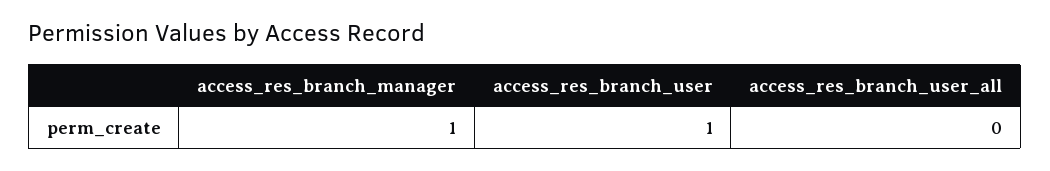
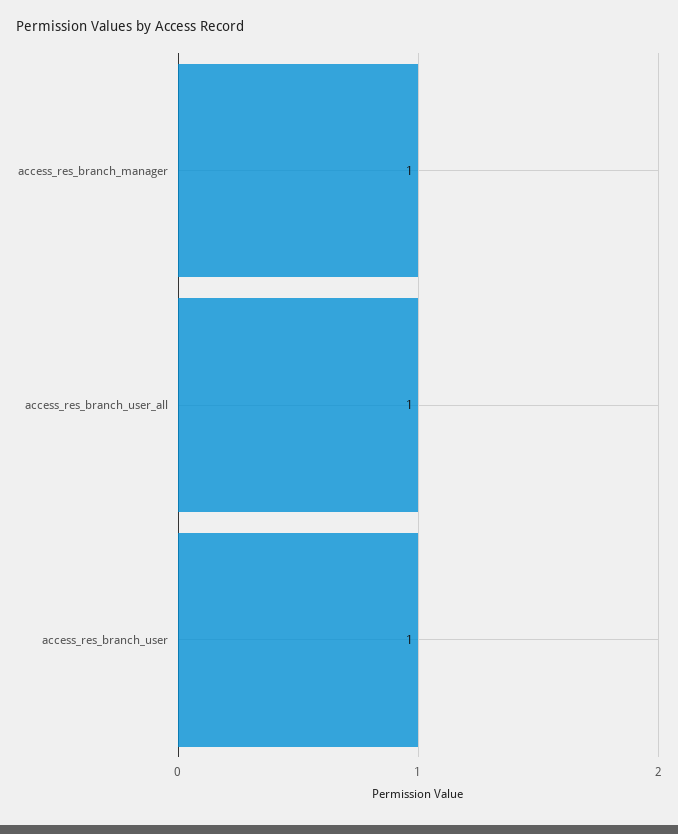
access_res_branch_user_all: 0 -> 1

